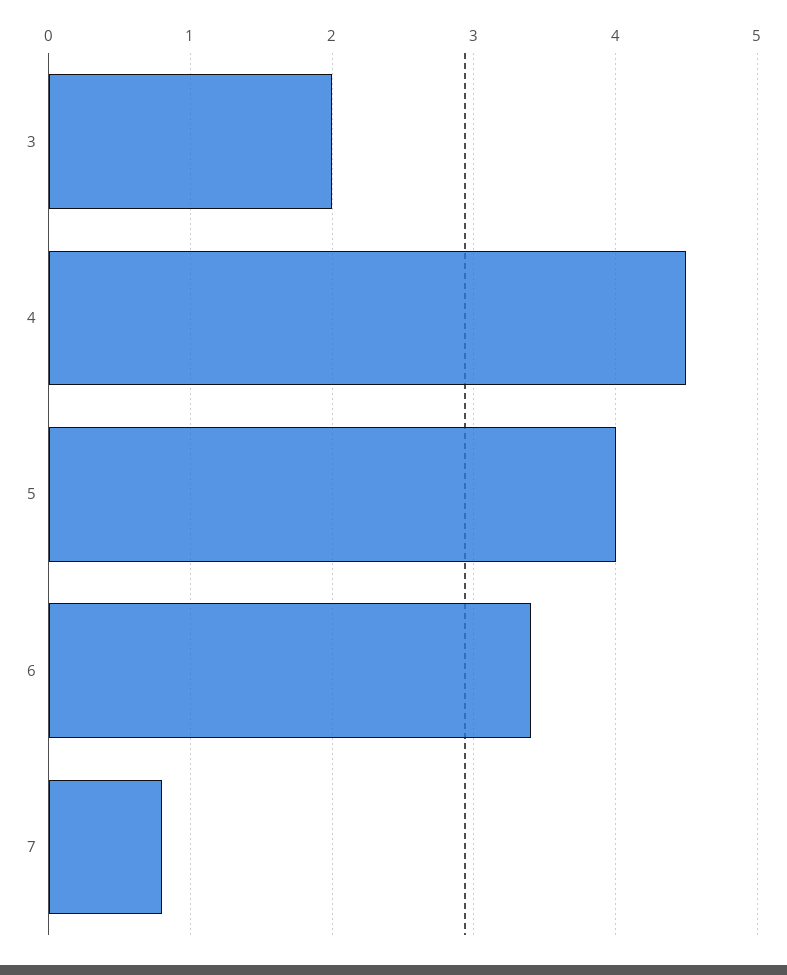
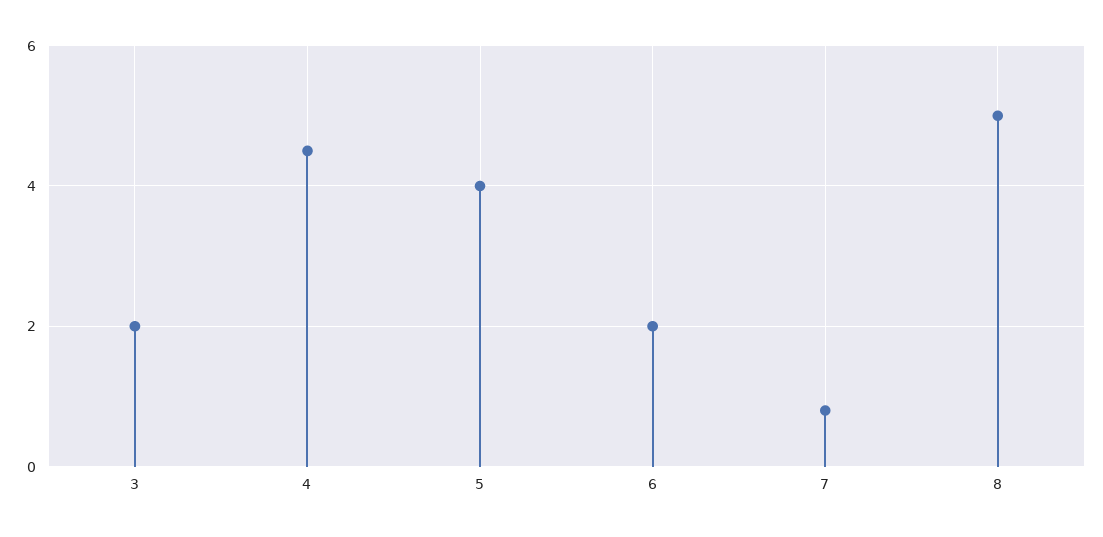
6: 3.4 -> 2
8: none -> 5

